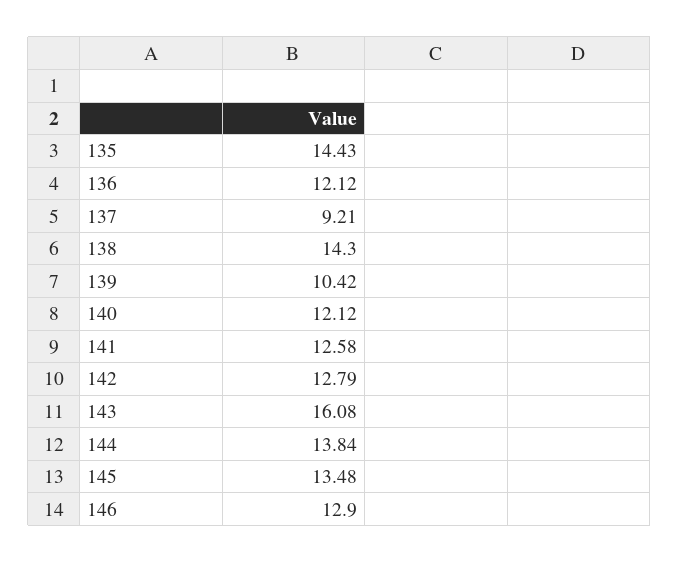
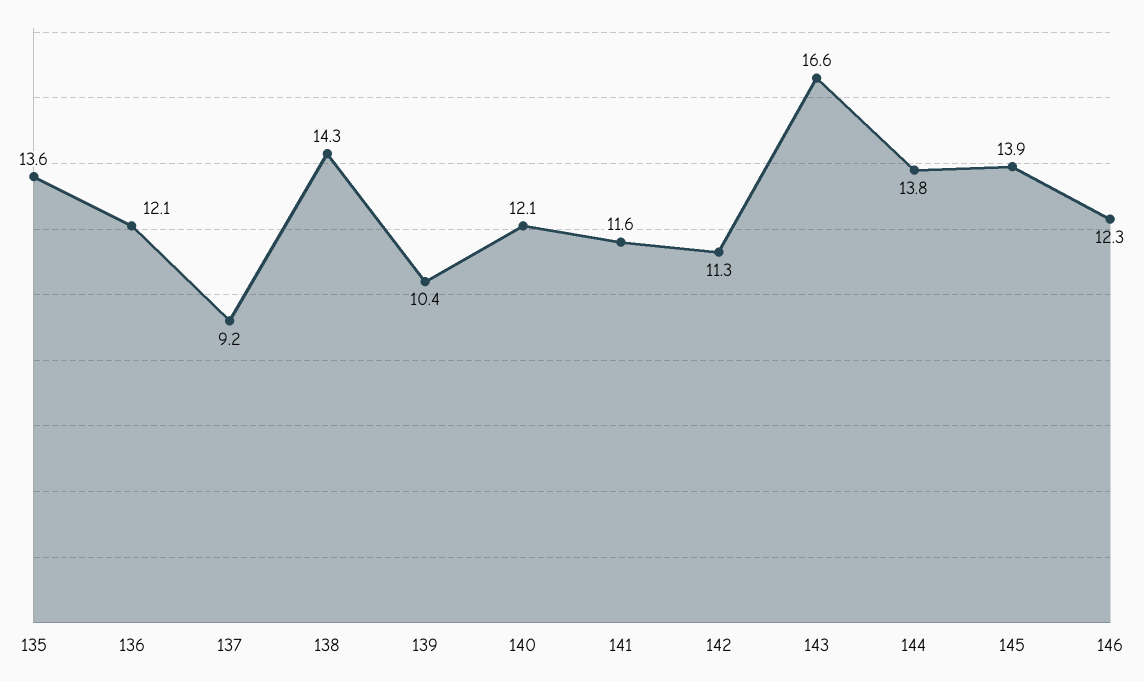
135: 14.43 -> 13.6
141: 12.58 -> 11.6
142: 12.79 -> 11.3
143: 16.08 -> 16.6
145: 13.48 -> 13.9
146: 12.9 -> 12.3

